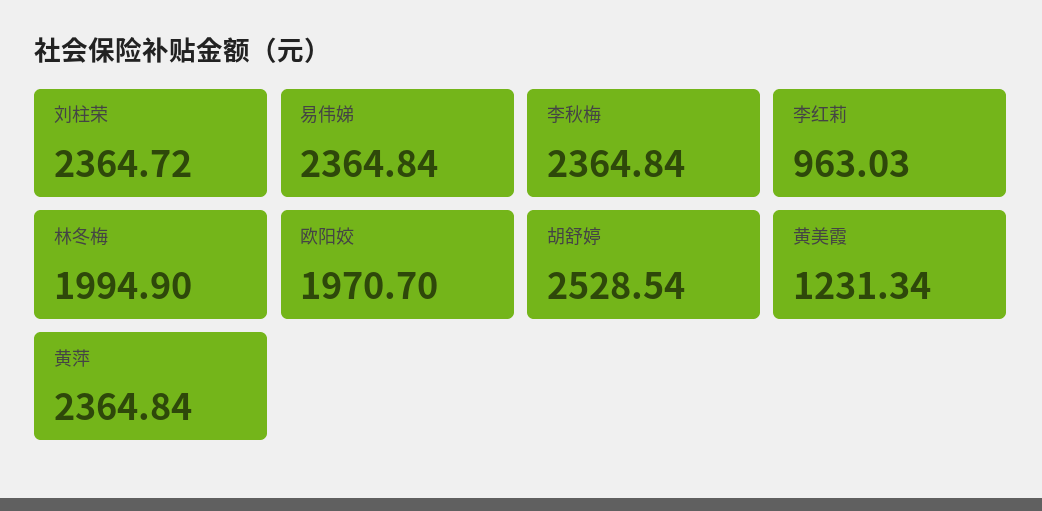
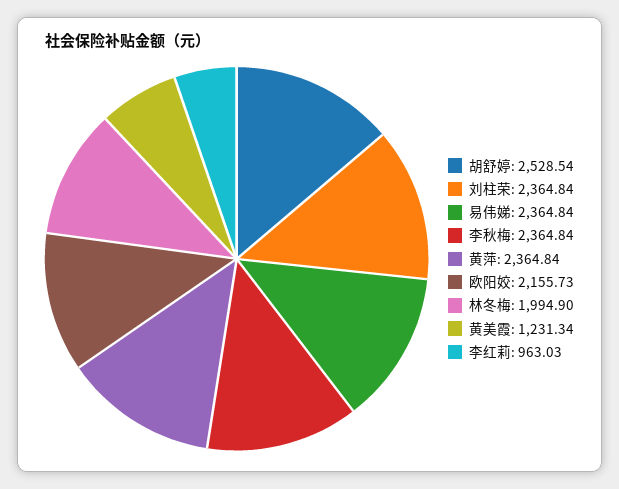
刘柱荣: 2364.72 -> 2364.84
欧阳姣: 1970.7 -> 2155.73

